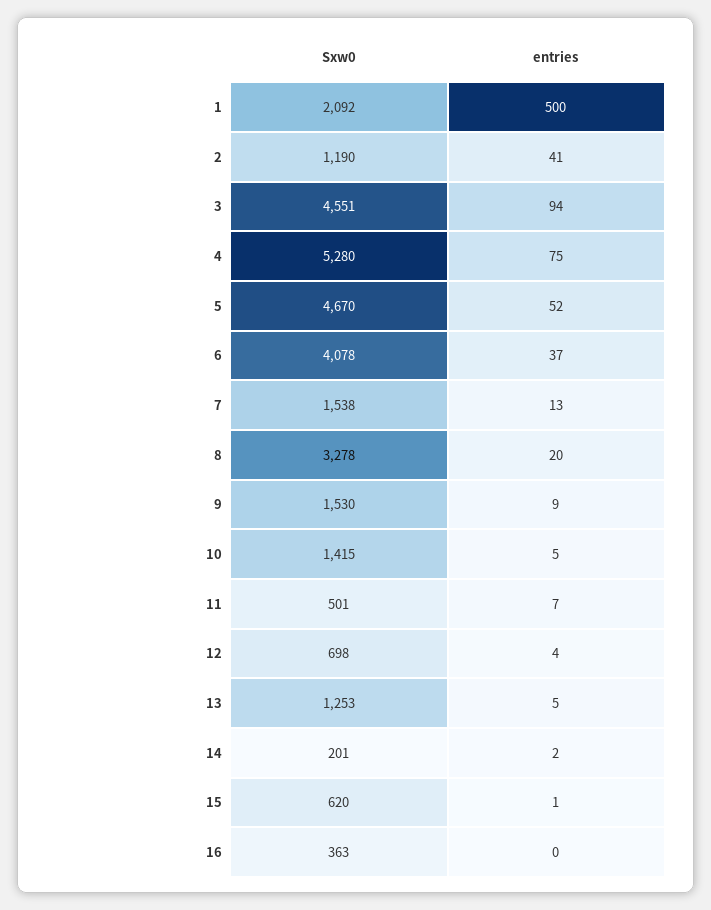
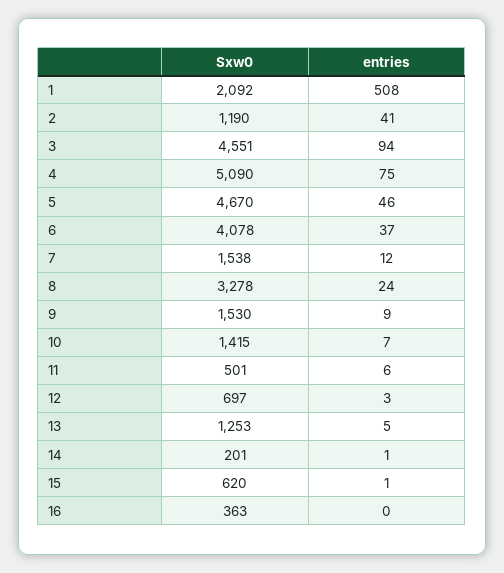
entries, 1: 500 -> 508
Sxw0, 4: 5280 -> 5090
entries, 5: 52 -> 46
entries, 7: 13 -> 12
entries, 8: 20 -> 24
entries, 10: 5 -> 7
entries, 11: 7 -> 6
Sxw0, 12: 698 -> 697
entries, 12: 4 -> 3
entries, 14: 2 -> 1

